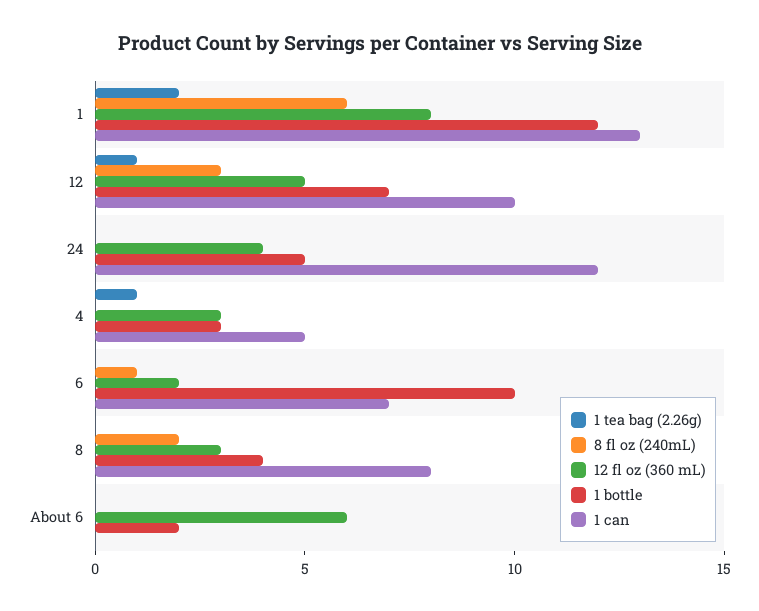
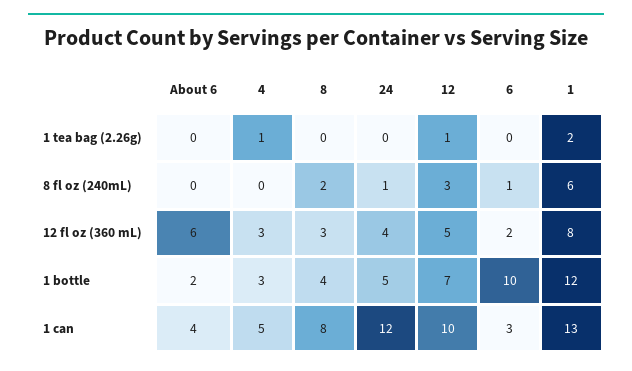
8 fl oz (240mL), 24: 0 -> 1
1 can, 6: 7 -> 3
1 can, About 6: 0 -> 4

